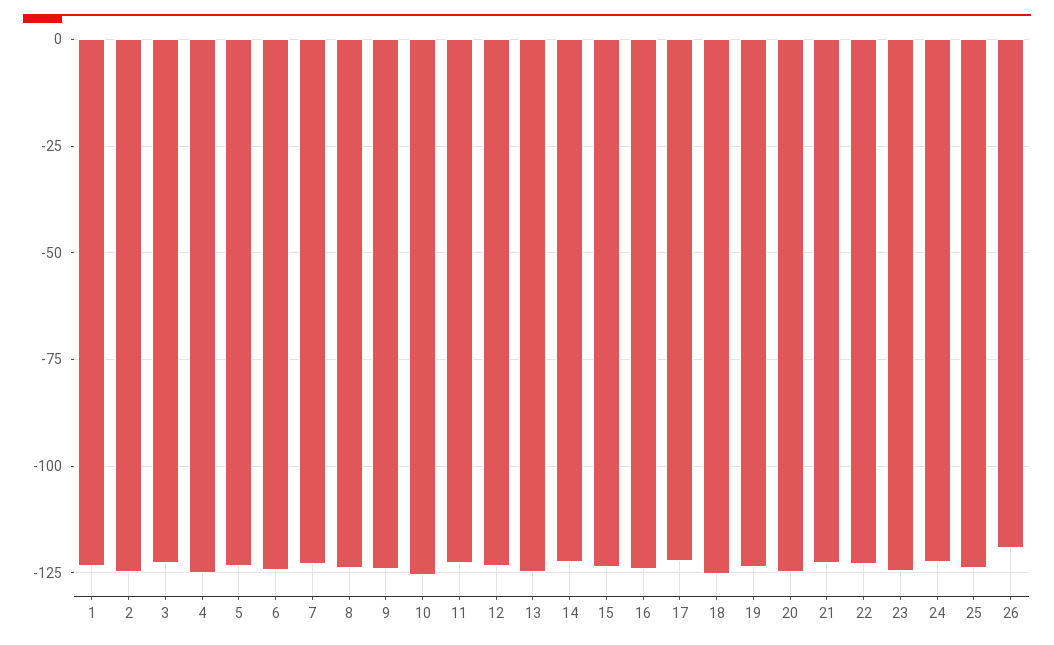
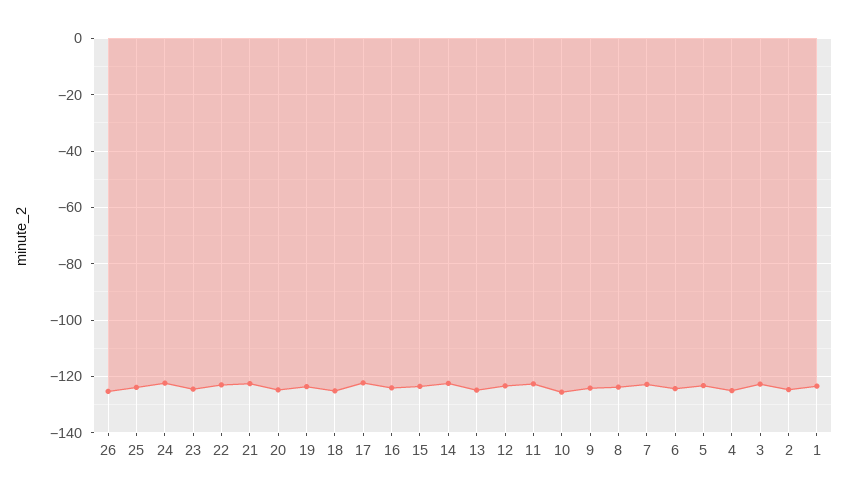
26: -120 -> -125

